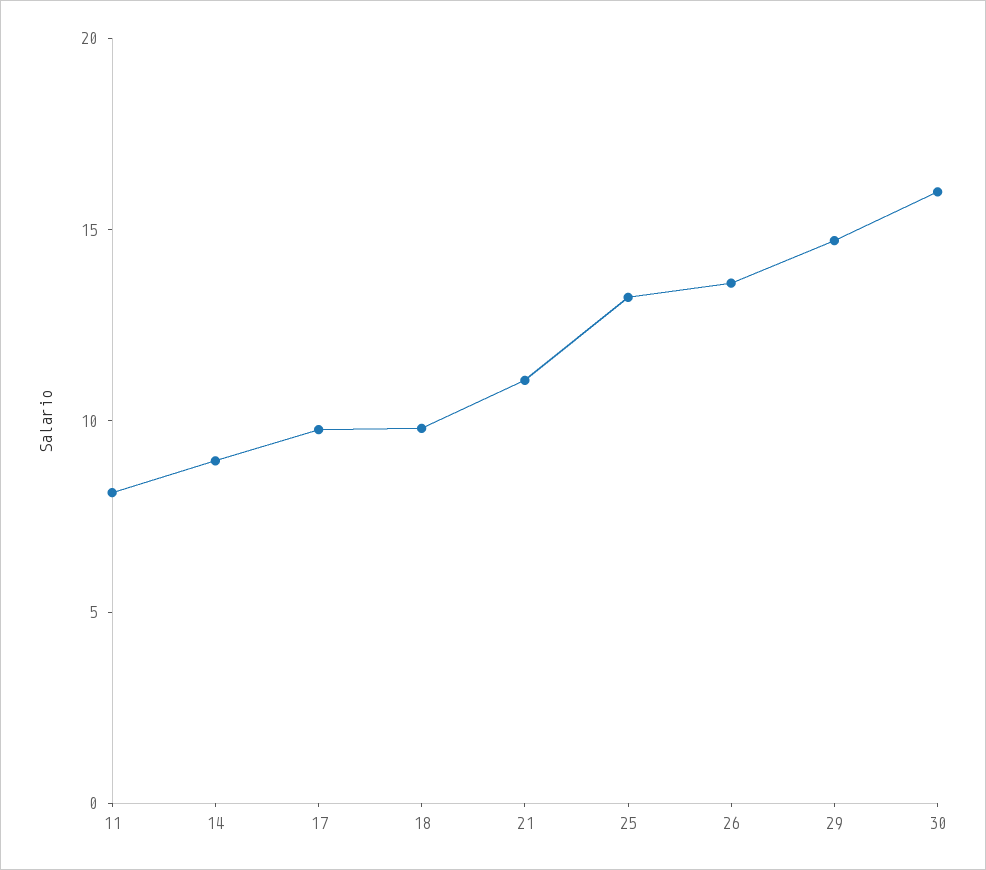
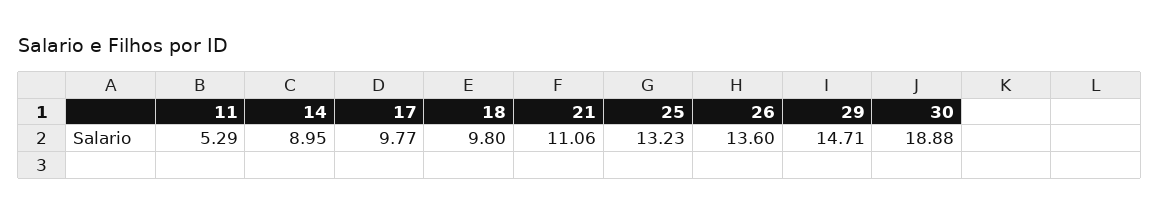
11: 8 -> 5.29
30: 16 -> 18.88

